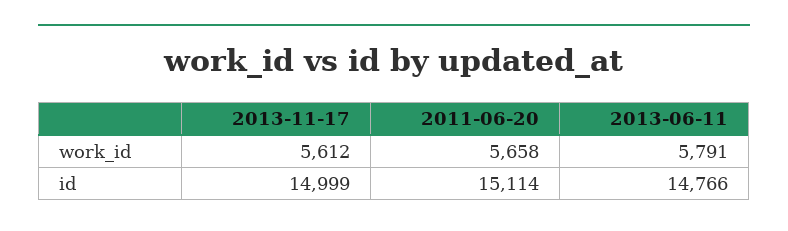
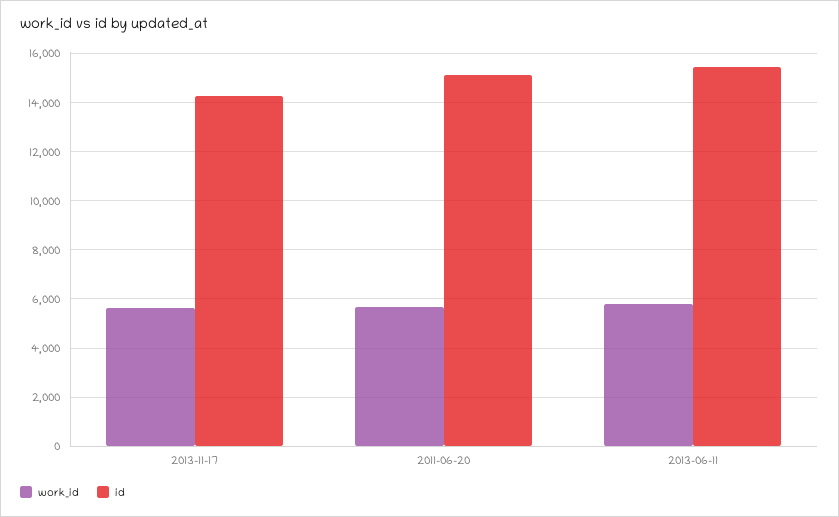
id, 2013-11-17: 14999 -> 14250
id, 2013-06-11: 14766 -> 15500

